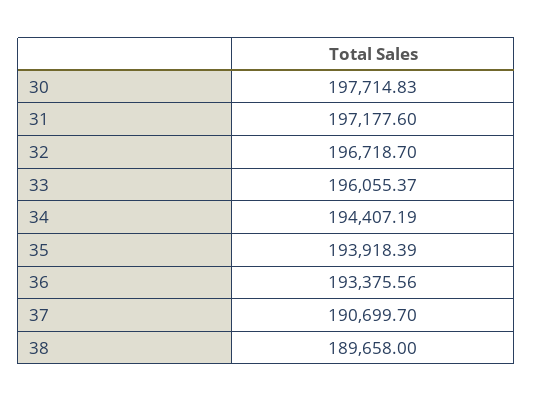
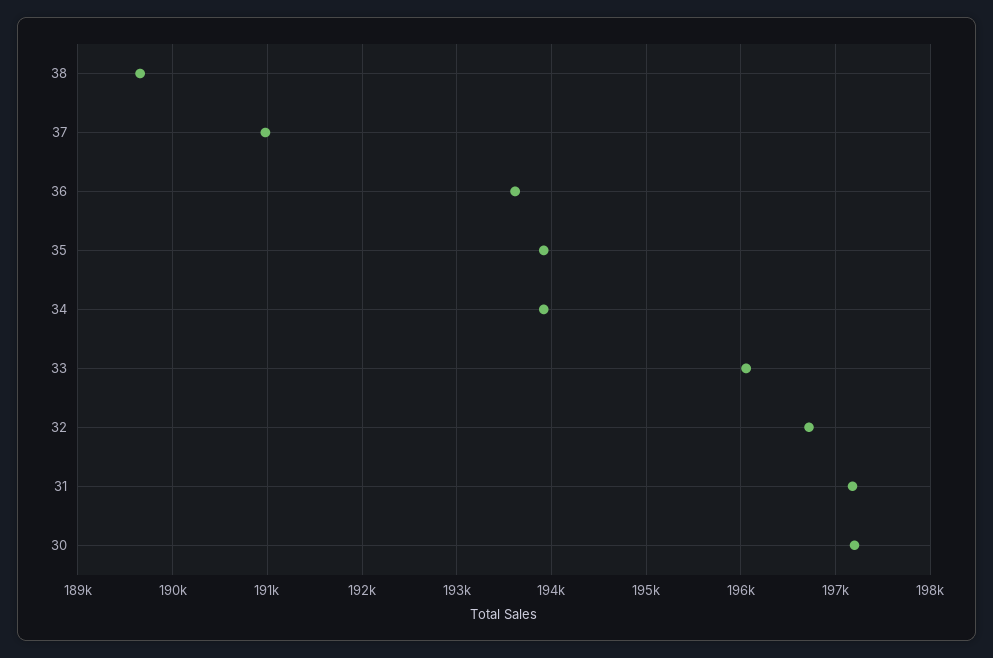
30: 197714.83 -> 197200
34: 194407.19 -> 193900
36: 193375.56 -> 193600
37: 190699.7 -> 191000

